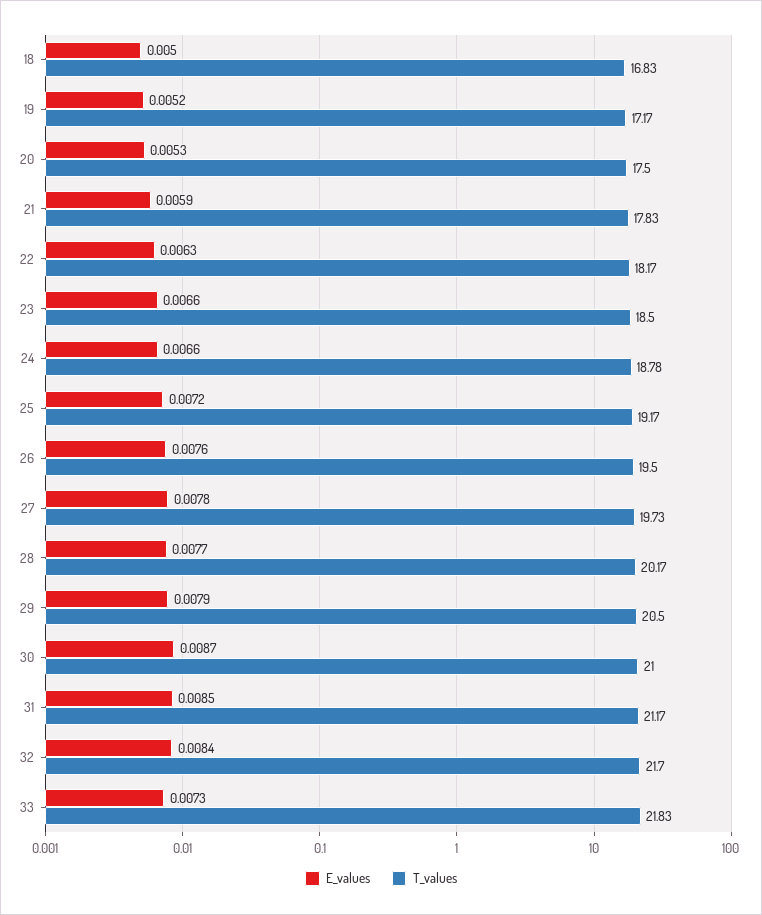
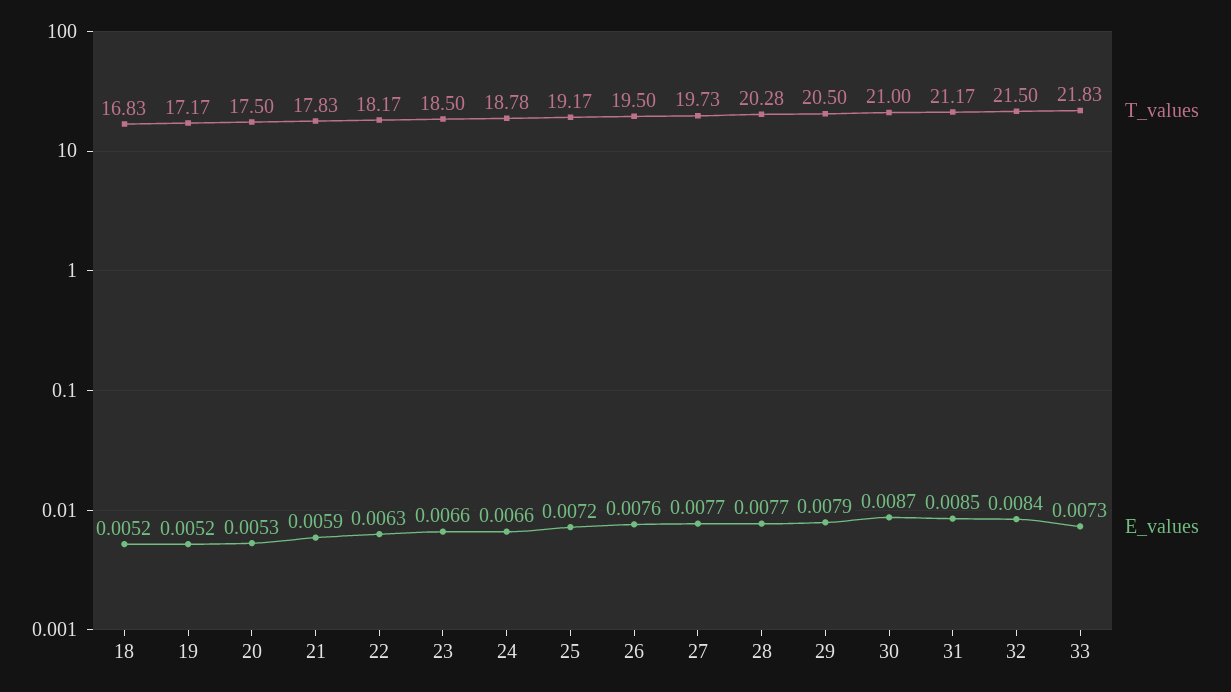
E_values, 18: 0.005 -> 0.0052
E_values, 27: 0.0078 -> 0.0077
T_values, 28: 20.17 -> 20.28
T_values, 32: 21.7 -> 21.5

